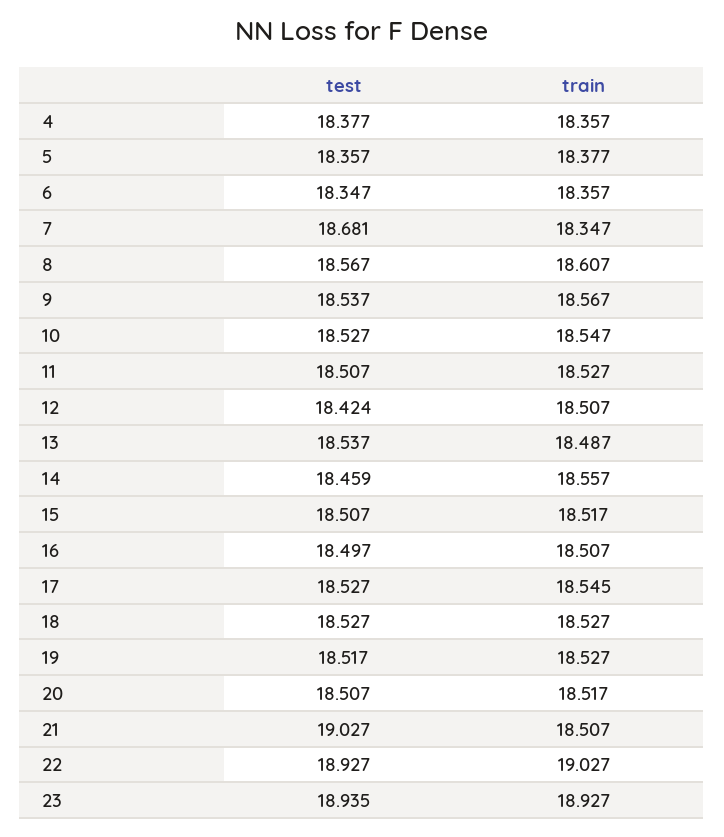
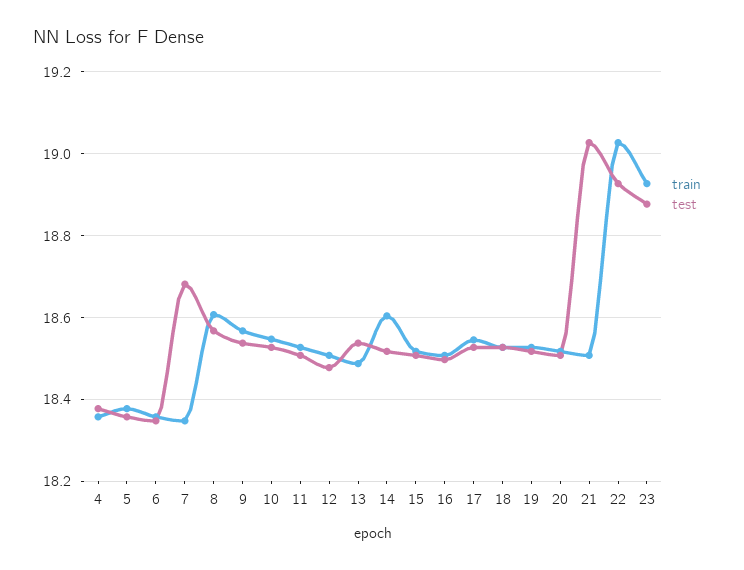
test, 12: 18.424 -> 18.48
test, 14: 18.459 -> 18.52
train, 14: 18.557 -> 18.6
test, 23: 18.935 -> 18.88

